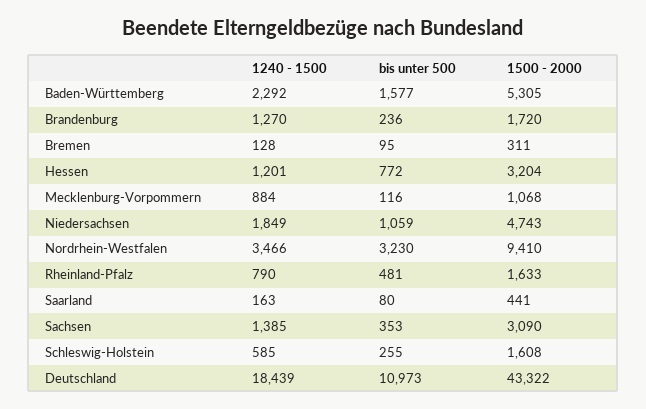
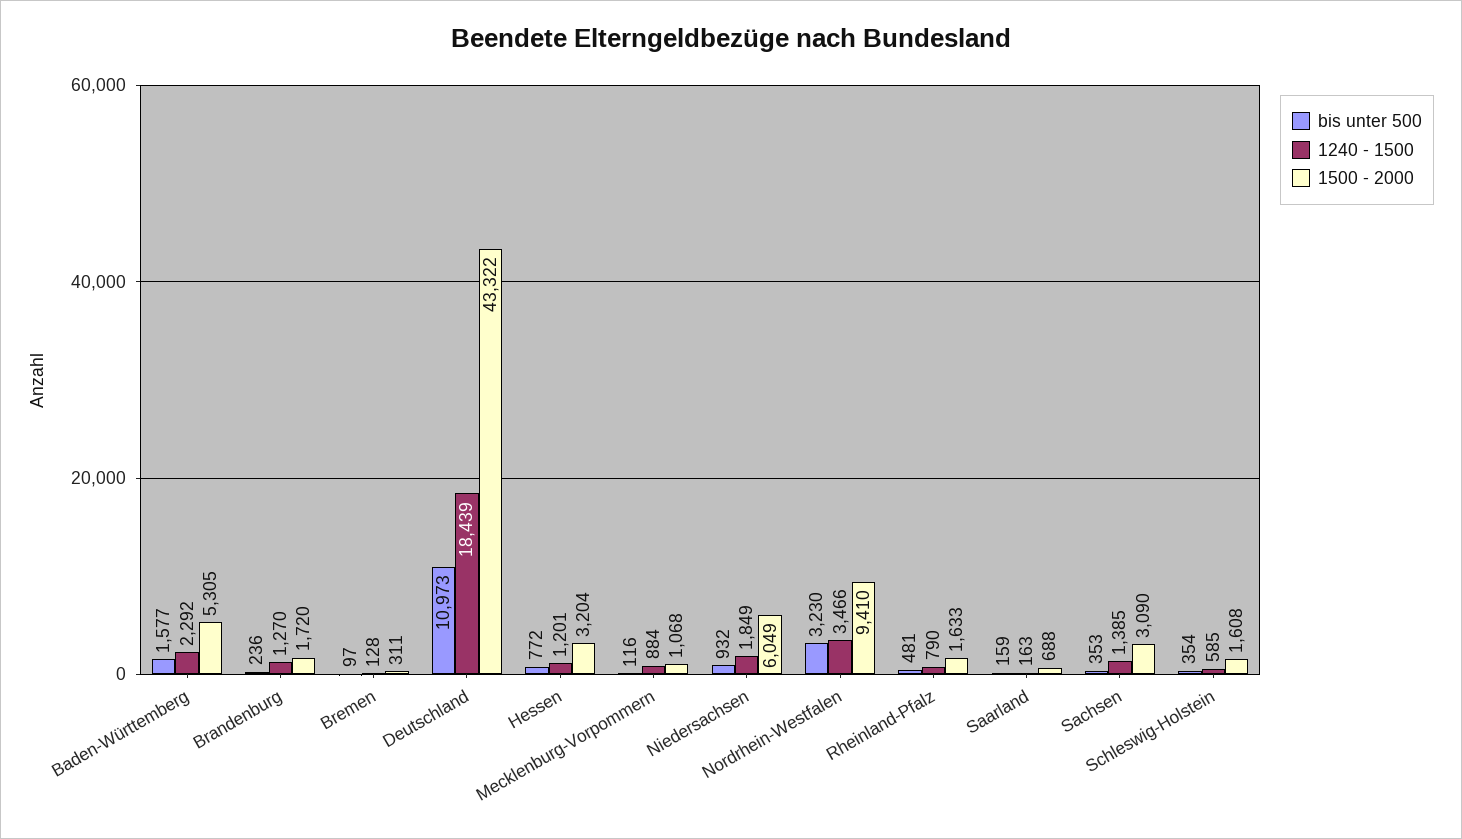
bis unter 500, Bremen: 95 -> 97
bis unter 500, Niedersachsen: 1059 -> 932
1500 - 2000, Niedersachsen: 4743 -> 6049
bis unter 500, Saarland: 80 -> 159
1500 - 2000, Saarland: 441 -> 688
bis unter 500, Schleswig-Holstein: 255 -> 354

